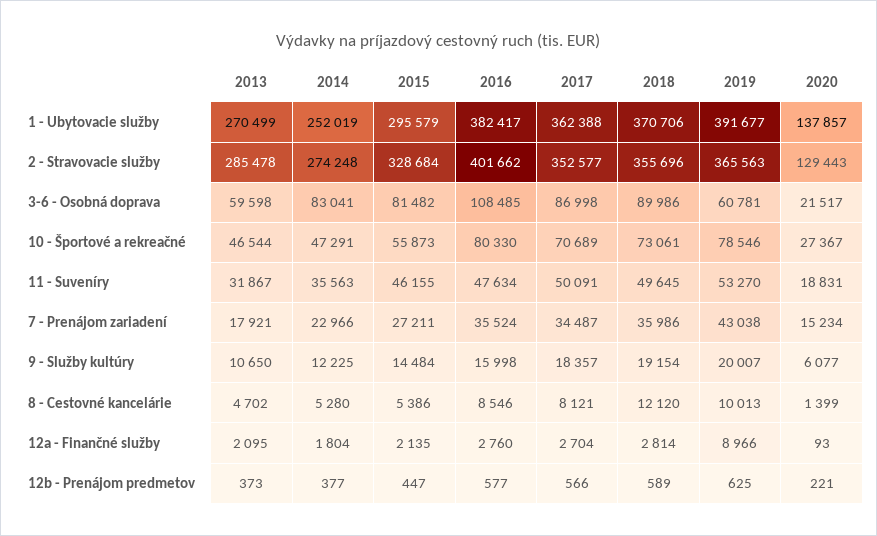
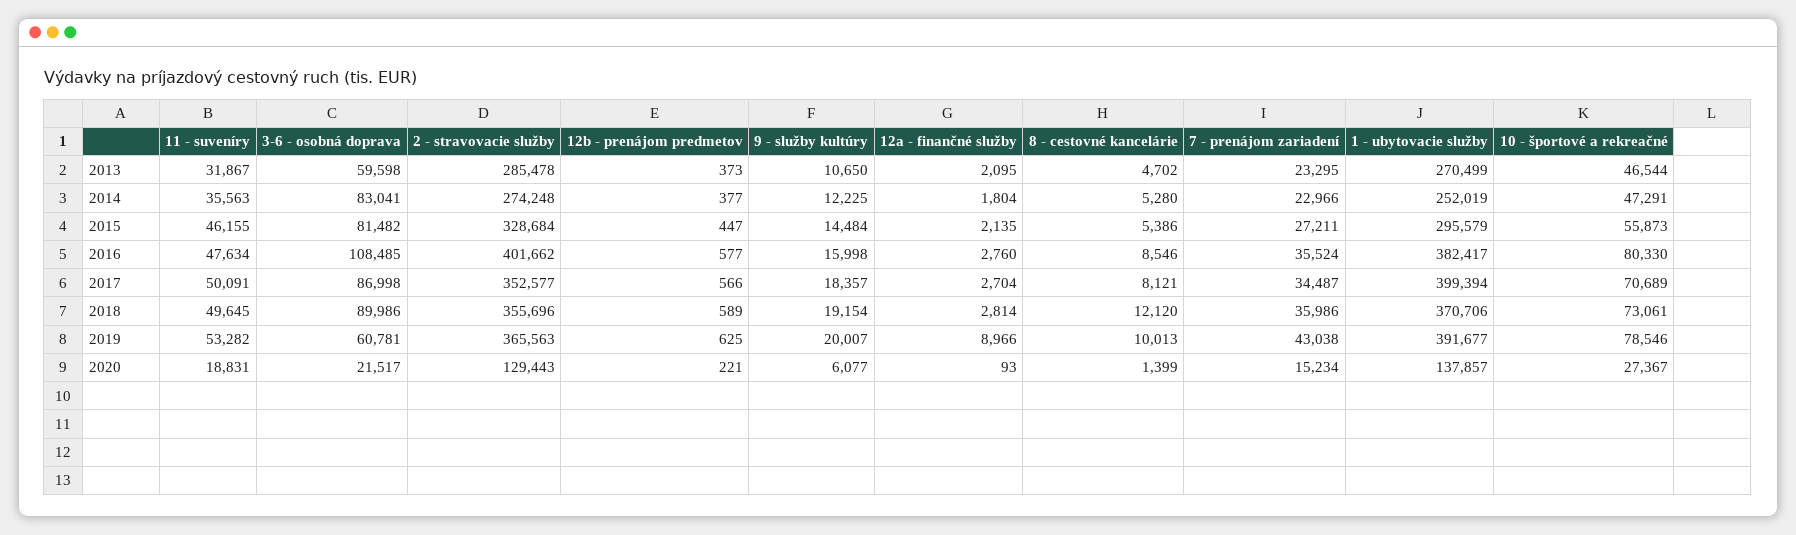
2017, 1 - Ubytovacie služby: 362388 -> 399394
2019, 11 - Suveníry: 53270 -> 53282
2013, 7 - Prenájom zariadení: 17921 -> 23295

